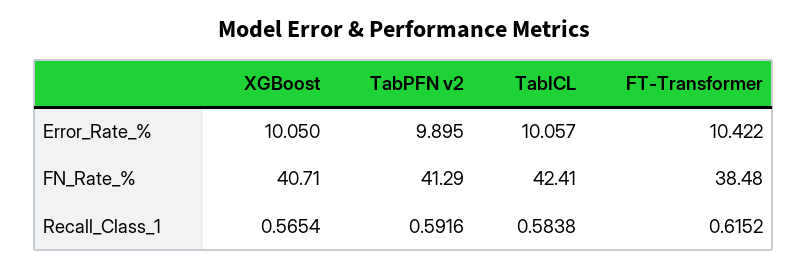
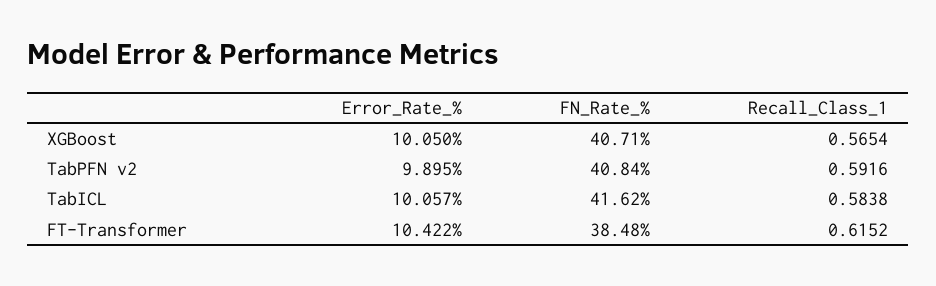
TabPFN v2, FN_Rate_%: 41.29 -> 40.84
TabICL, FN_Rate_%: 42.41 -> 41.62

